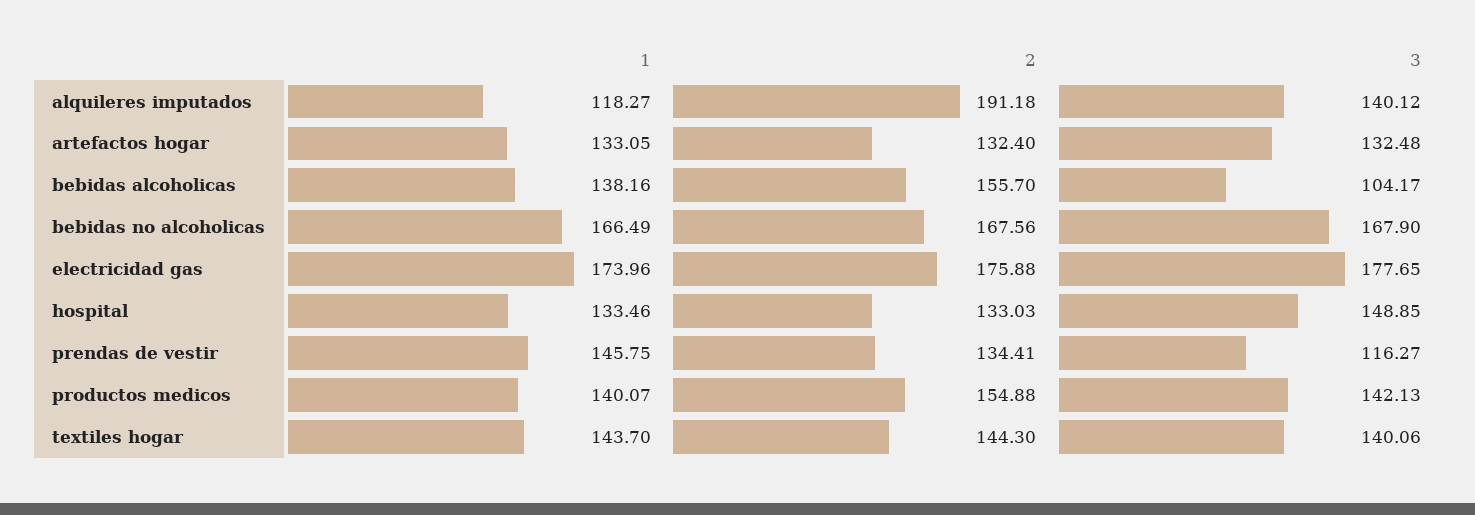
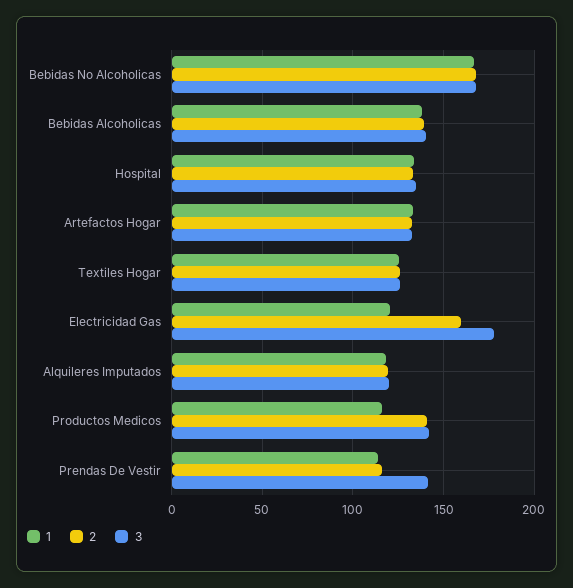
2, alquileres imputados: 191.18 -> 120
3, alquileres imputados: 140.12 -> 120
2, bebidas alcoholicas: 155.7 -> 140
3, bebidas alcoholicas: 104.17 -> 140
1, electricidad gas: 173.96 -> 120
2, electricidad gas: 175.88 -> 160
3, hospital: 148.85 -> 135
1, prendas de vestir: 145.75 -> 115
2, prendas de vestir: 134.41 -> 115
3, prendas de vestir: 116.27 -> 140
1, productos medicos: 140.07 -> 115
2, productos medicos: 154.88 -> 140
1, textiles hogar: 143.7 -> 125
2, textiles hogar: 144.3 -> 125
3, textiles hogar: 140.06 -> 125

